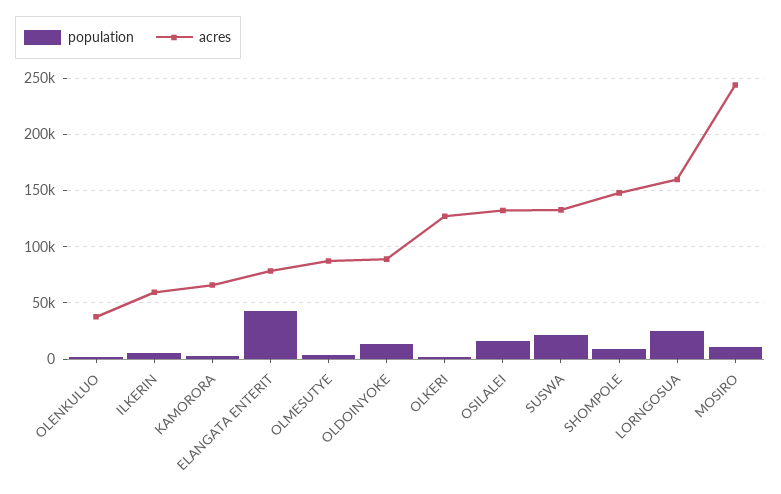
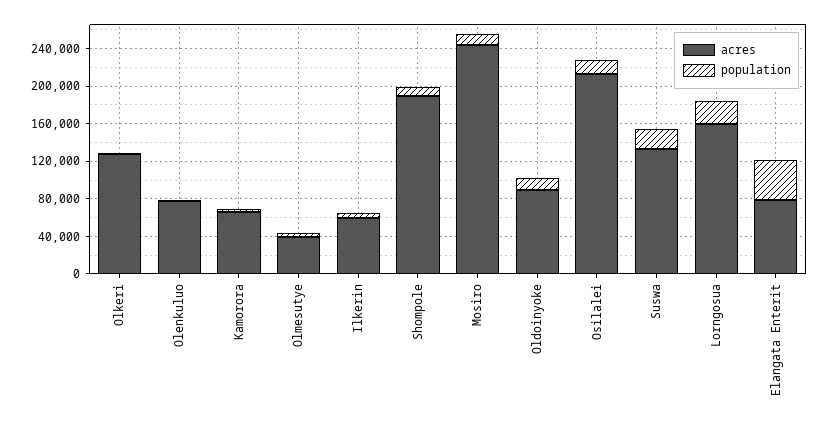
acres, OLENKULUO: 40000 -> 80000
acres, OLMESUTYE: 90000 -> 40000
acres, OSILALEI: 130000 -> 210000
acres, SHOMPOLE: 150000 -> 190000

